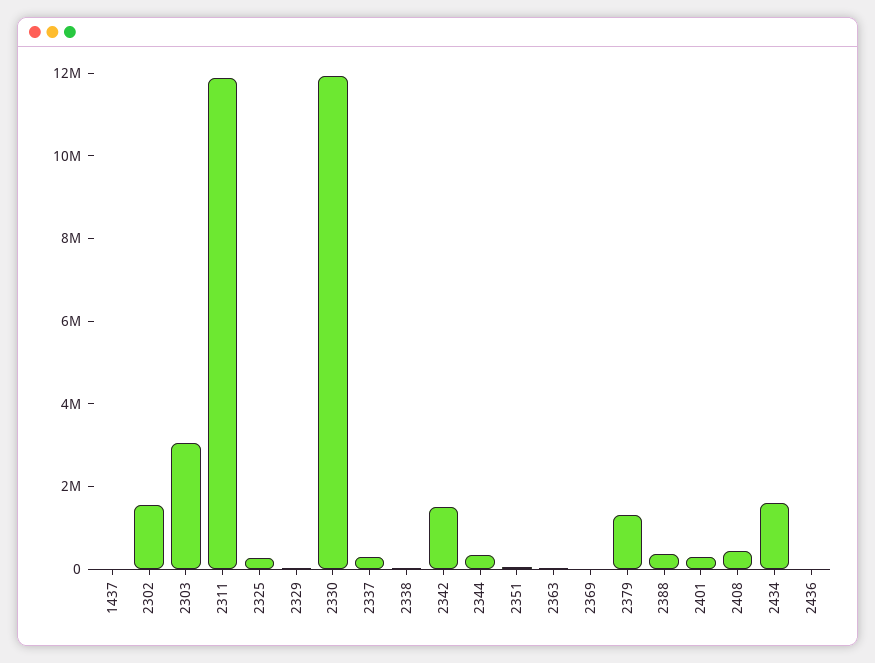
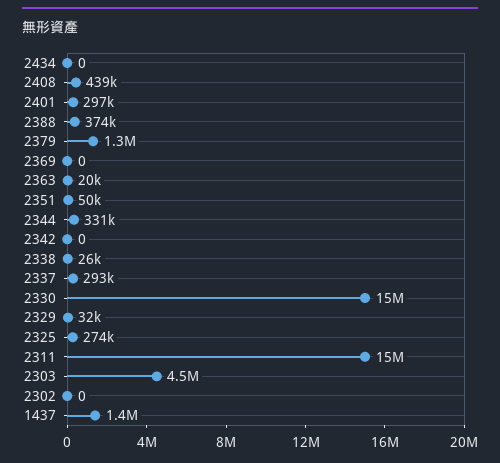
1437: 0 -> 1400000
2302: 1500000 -> 0
2303: 3000000 -> 4500000
2311: 12000000 -> 15000000
2330: 12000000 -> 15000000
2342: 1500000 -> 0
2434: 1500000 -> 0
2436: 0 -> none

